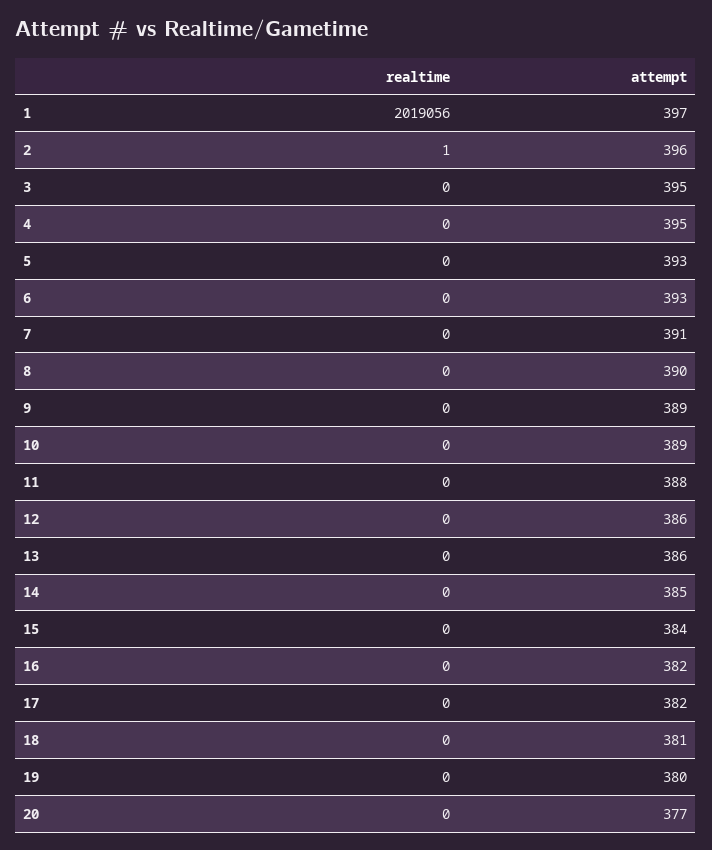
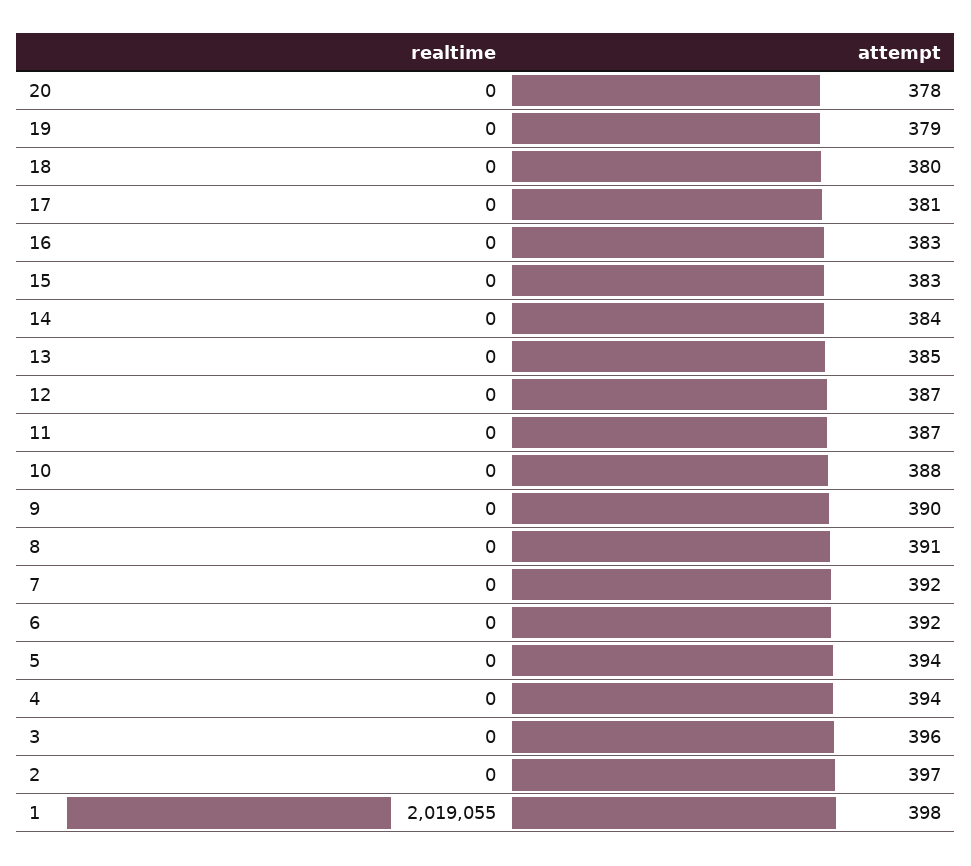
realtime, 1: 2019056 -> 2019055
attempt, 1: 397 -> 398
realtime, 2: 1 -> 0
attempt, 2: 396 -> 397
attempt, 3: 395 -> 396
attempt, 4: 395 -> 394
attempt, 5: 393 -> 394
attempt, 6: 393 -> 392
attempt, 7: 391 -> 392
attempt, 8: 390 -> 391
attempt, 9: 389 -> 390
attempt, 10: 389 -> 388
attempt, 11: 388 -> 387
attempt, 12: 386 -> 387
attempt, 13: 386 -> 385
attempt, 14: 385 -> 384
attempt, 15: 384 -> 383
attempt, 16: 382 -> 383
attempt, 17: 382 -> 381
attempt, 18: 381 -> 380
attempt, 19: 380 -> 379
attempt, 20: 377 -> 378

